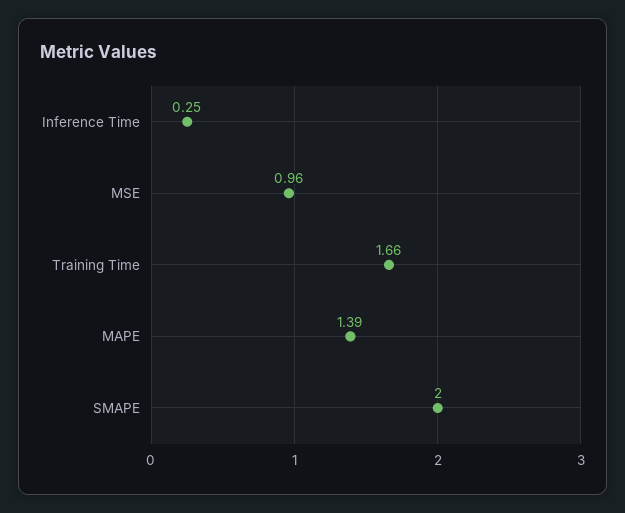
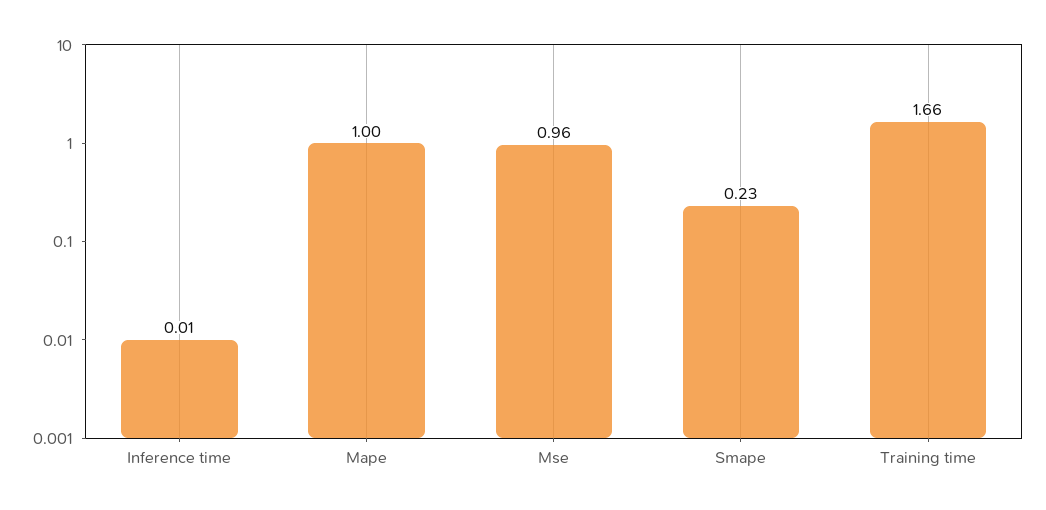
Inference Time: 0.25 -> 0.01
MAPE: 1.39 -> 1
SMAPE: 2 -> 0.23

